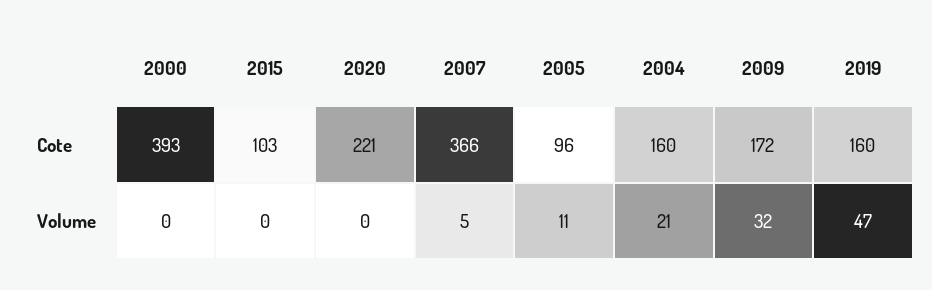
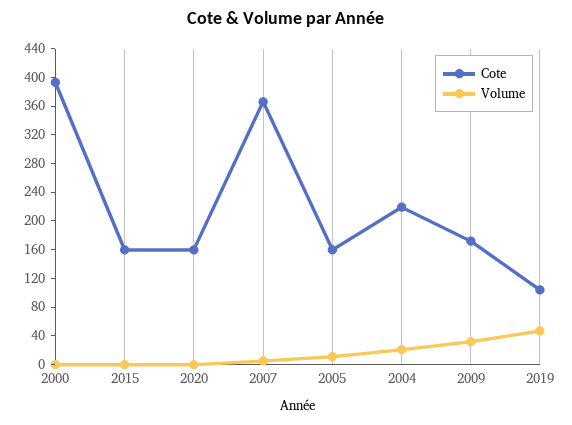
Cote, 2015: 103 -> 160
Cote, 2020: 221 -> 160
Cote, 2005: 96 -> 160
Cote, 2004: 160 -> 220
Cote, 2019: 160 -> 100

